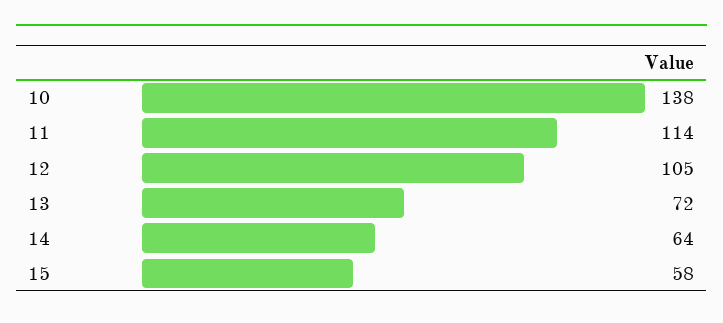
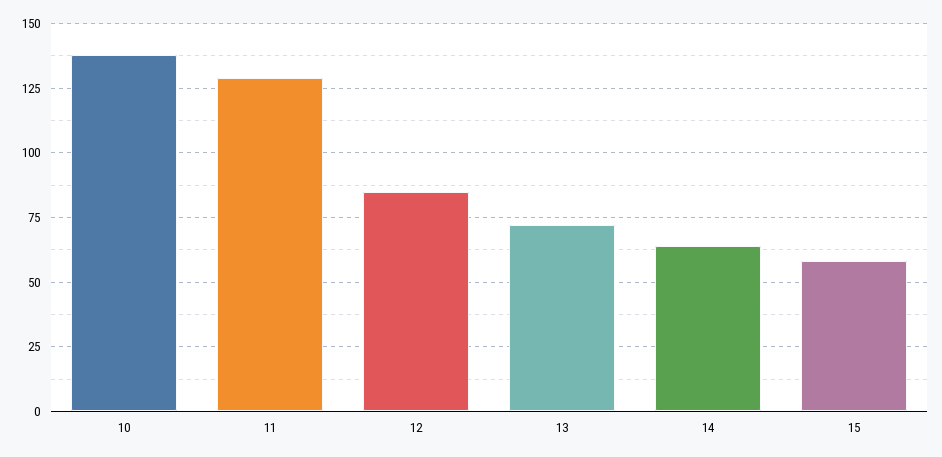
11: 114 -> 130
12: 105 -> 85

